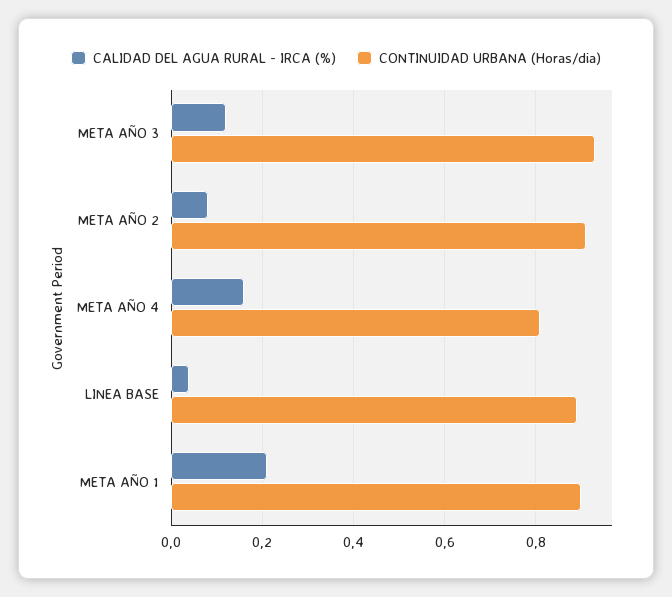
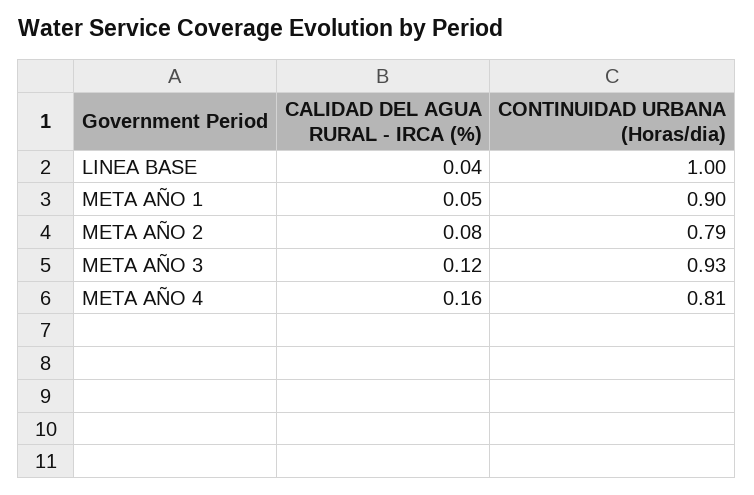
CONTINUIDAD URBANA (Horas/dia), META AÑO 2: 0.9 -> 0.79
CONTINUIDAD URBANA (Horas/dia), LINEA BASE: 0.9 -> 1
CALIDAD DEL AGUA RURAL - IRCA (%), META AÑO 1: 0.2 -> 0.05

